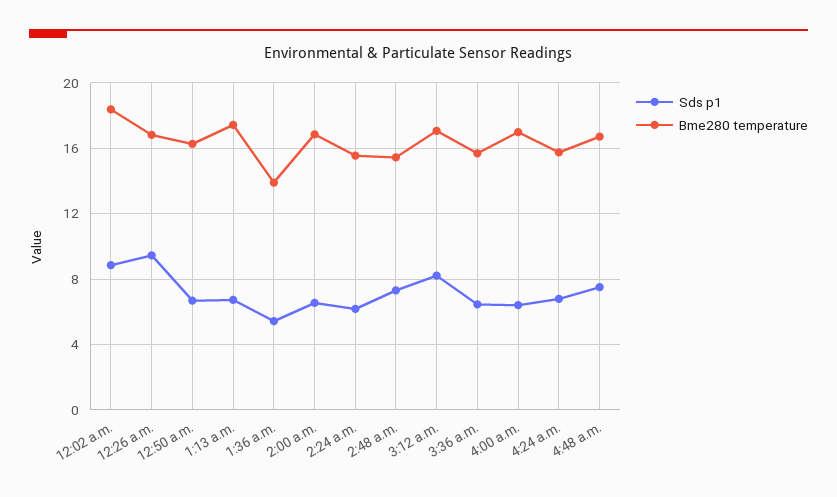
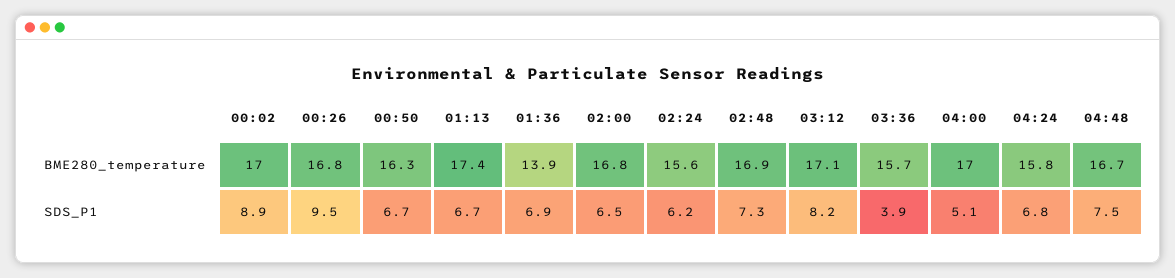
Bme280 temperature, 12:02 a.m.: 18.5 -> 17
Sds p1, 1:36 a.m.: 5.5 -> 6.9
Bme280 temperature, 2:48 a.m.: 15.5 -> 16.9
Sds p1, 3:36 a.m.: 6.5 -> 3.9
Sds p1, 4:00 a.m.: 6.5 -> 5.1

